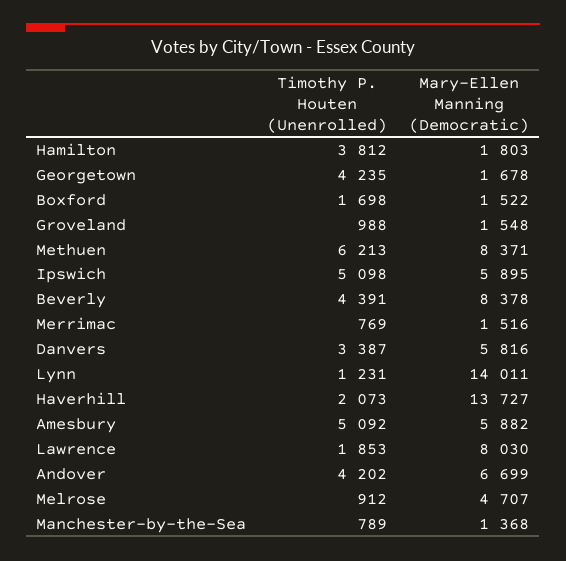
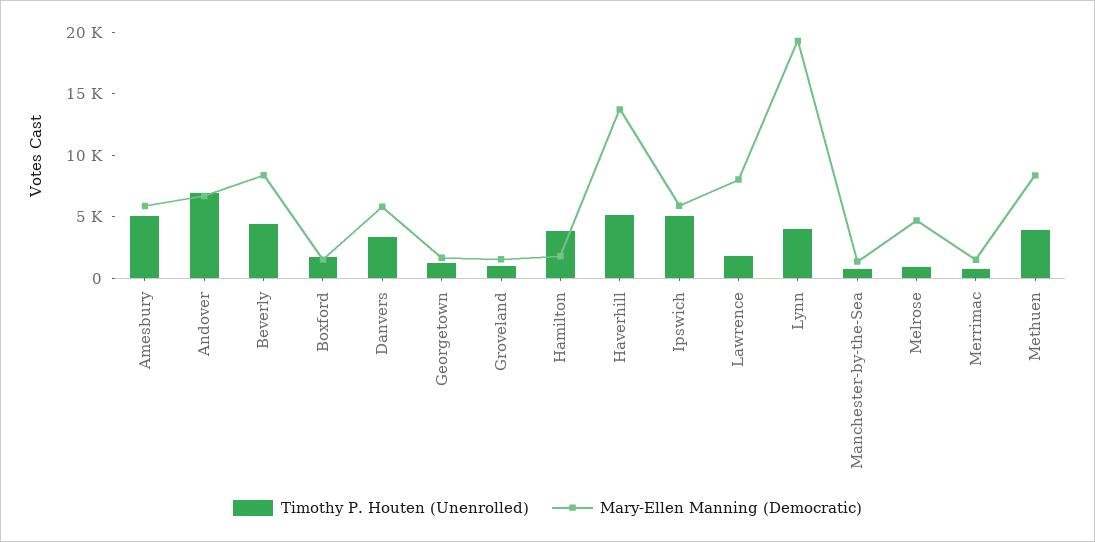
Timothy P. Houten (Unenrolled), Georgetown: 4235 -> 1000
Timothy P. Houten (Unenrolled), Methuen: 6213 -> 4000
Timothy P. Houten (Unenrolled), Lynn: 1231 -> 4000
Mary-Ellen Manning (Democratic), Lynn: 14011 -> 19000
Timothy P. Houten (Unenrolled), Haverhill: 2073 -> 5000
Timothy P. Houten (Unenrolled), Andover: 4202 -> 7000

